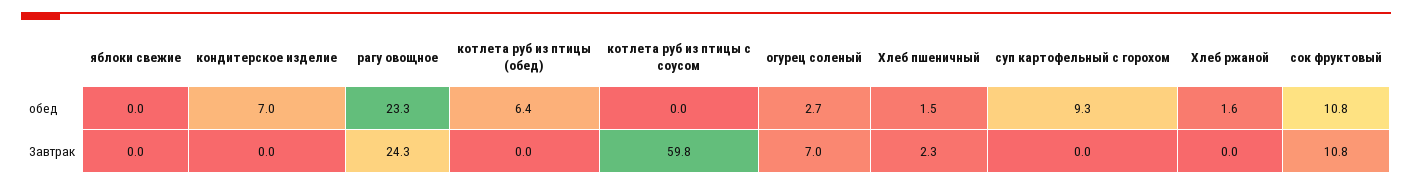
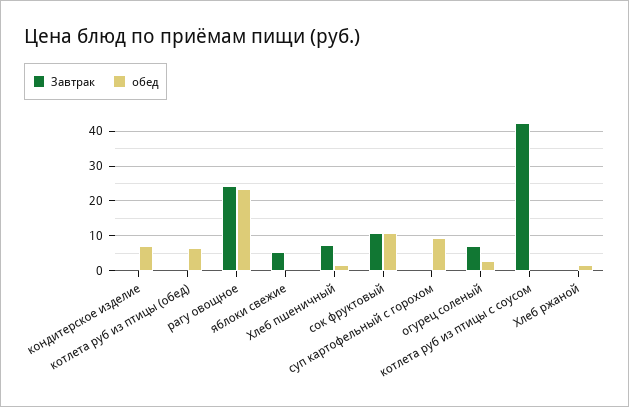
Завтрак, яблоки свежие: 0 -> 6
Завтрак, котлета руб из птицы с соусом: 59.8 -> 42
Завтрак, Хлеб пшеничный: 2.3 -> 8

